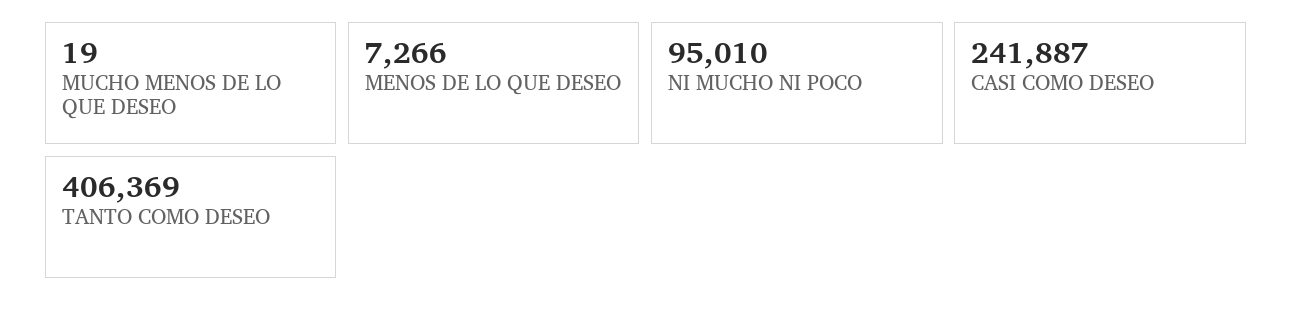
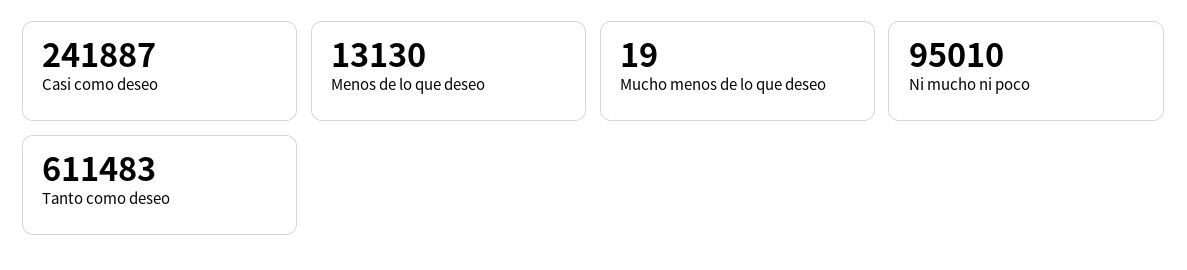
MENOS DE LO QUE DESEO: 7266 -> 13130
TANTO COMO DESEO: 406369 -> 611483

